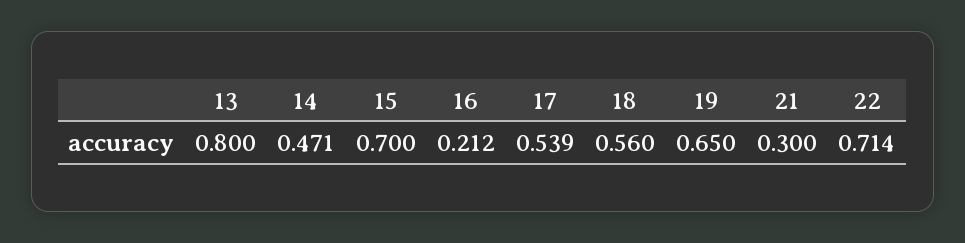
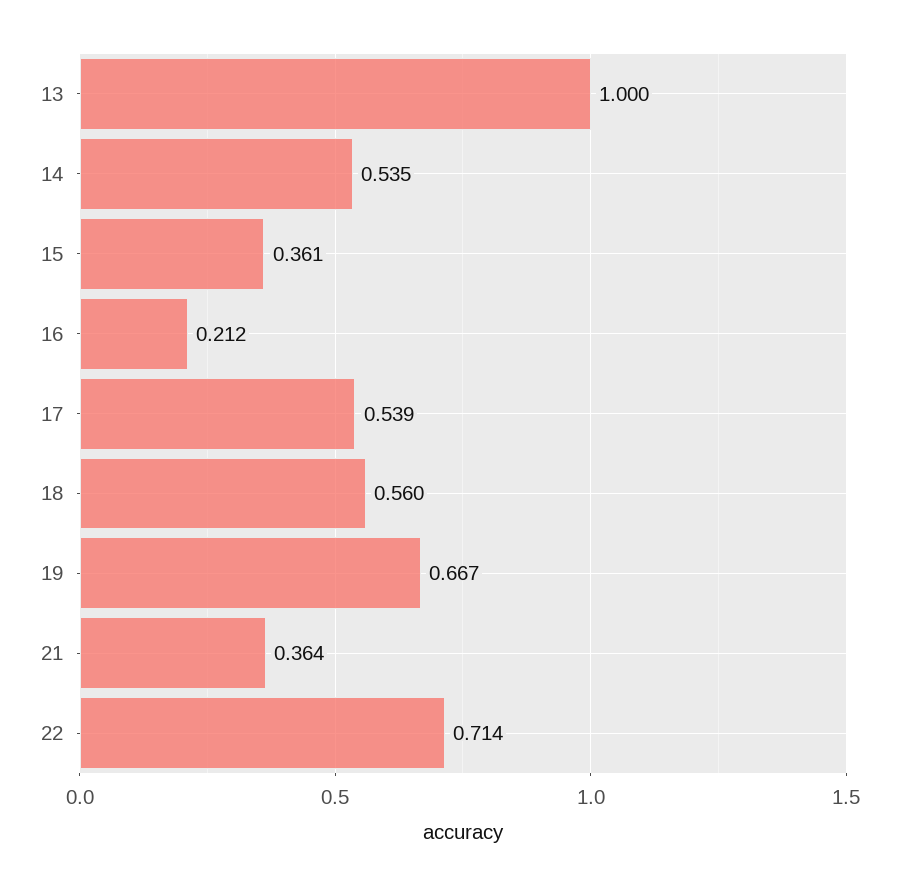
13: 0.8 -> 1
14: 0.471 -> 0.535
15: 0.7 -> 0.361
19: 0.65 -> 0.667
21: 0.3 -> 0.364

